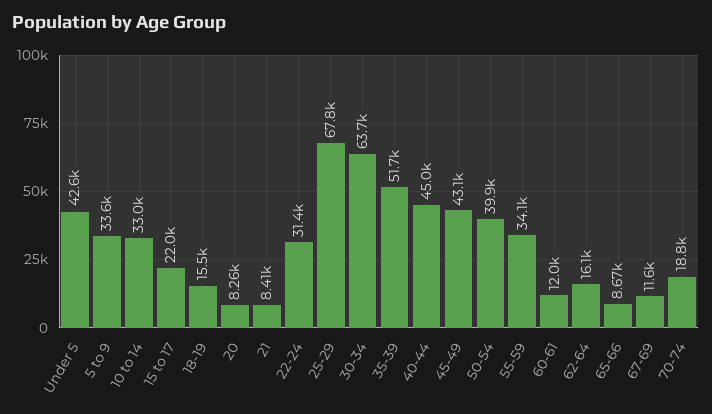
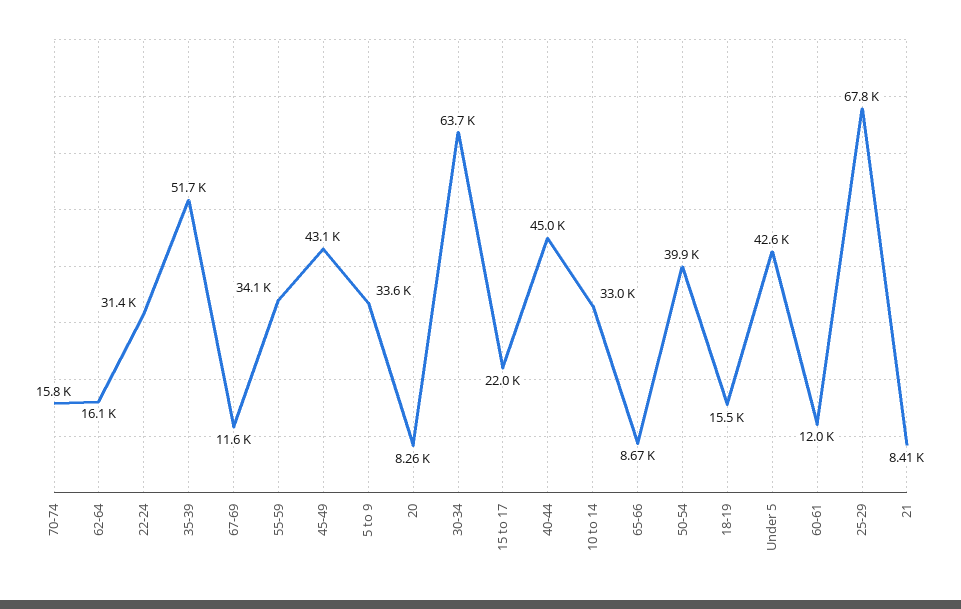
70-74: 18800 -> 15800

